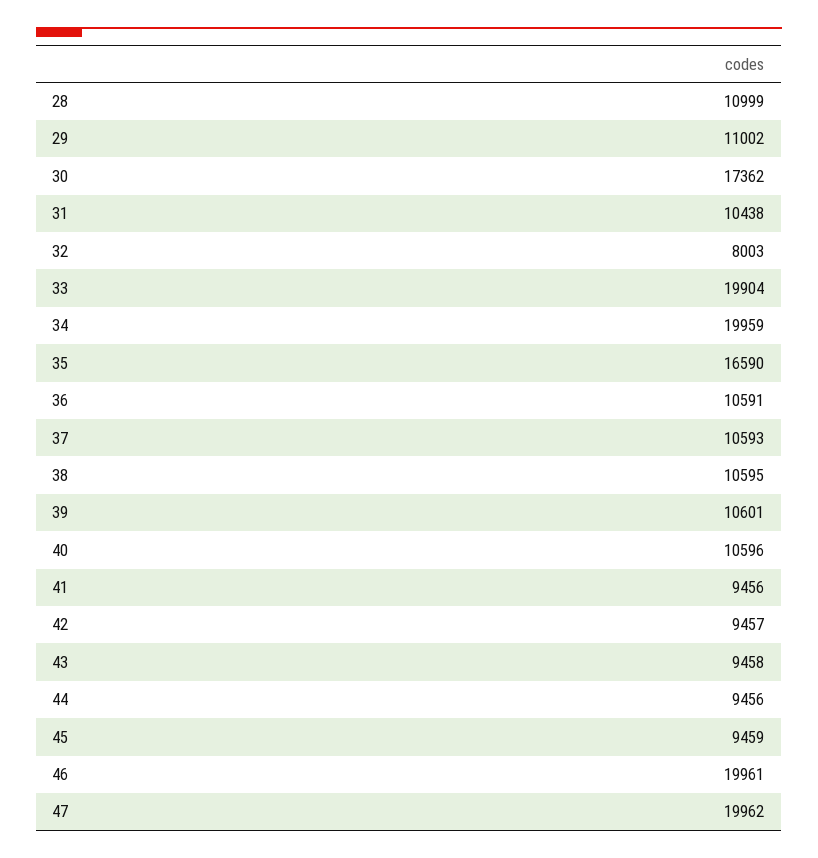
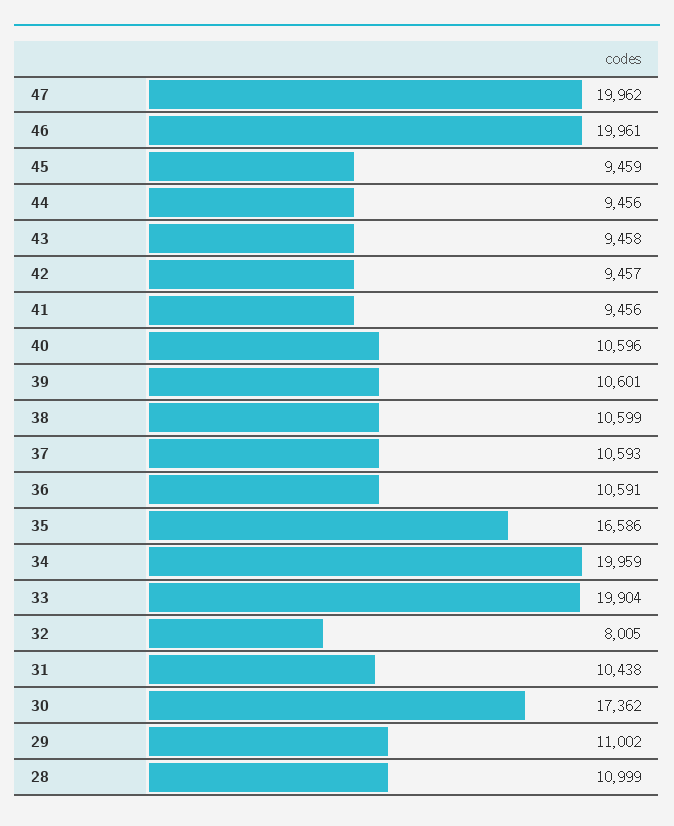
32: 8003 -> 8005
35: 16590 -> 16586
38: 10595 -> 10599

